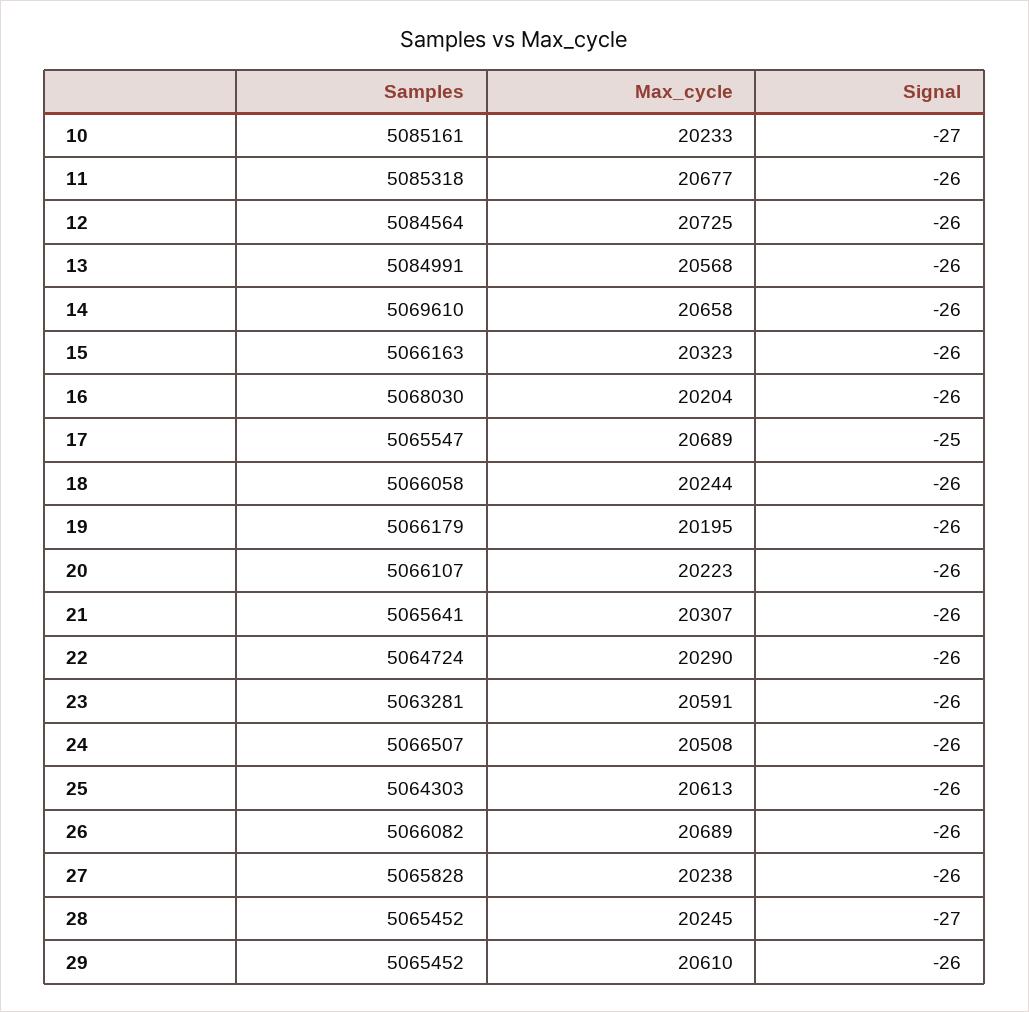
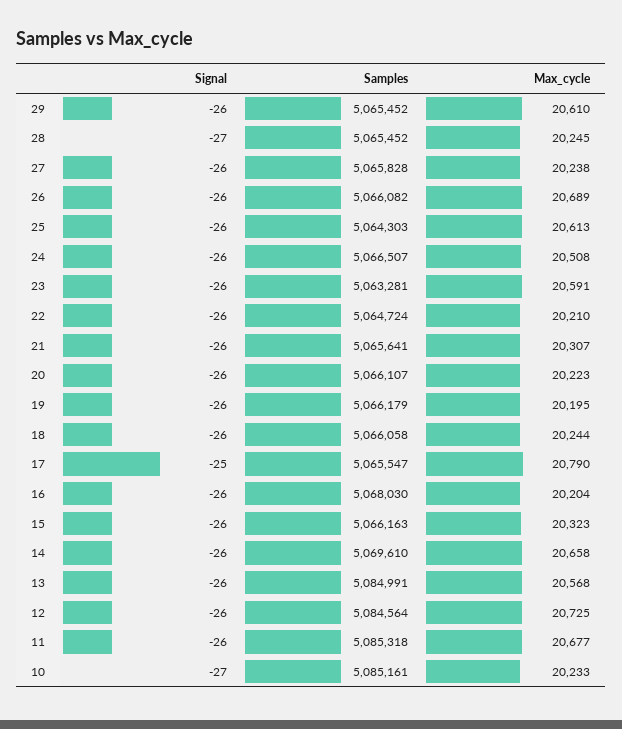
Max_cycle, 17: 20689 -> 20790
Max_cycle, 22: 20290 -> 20210

